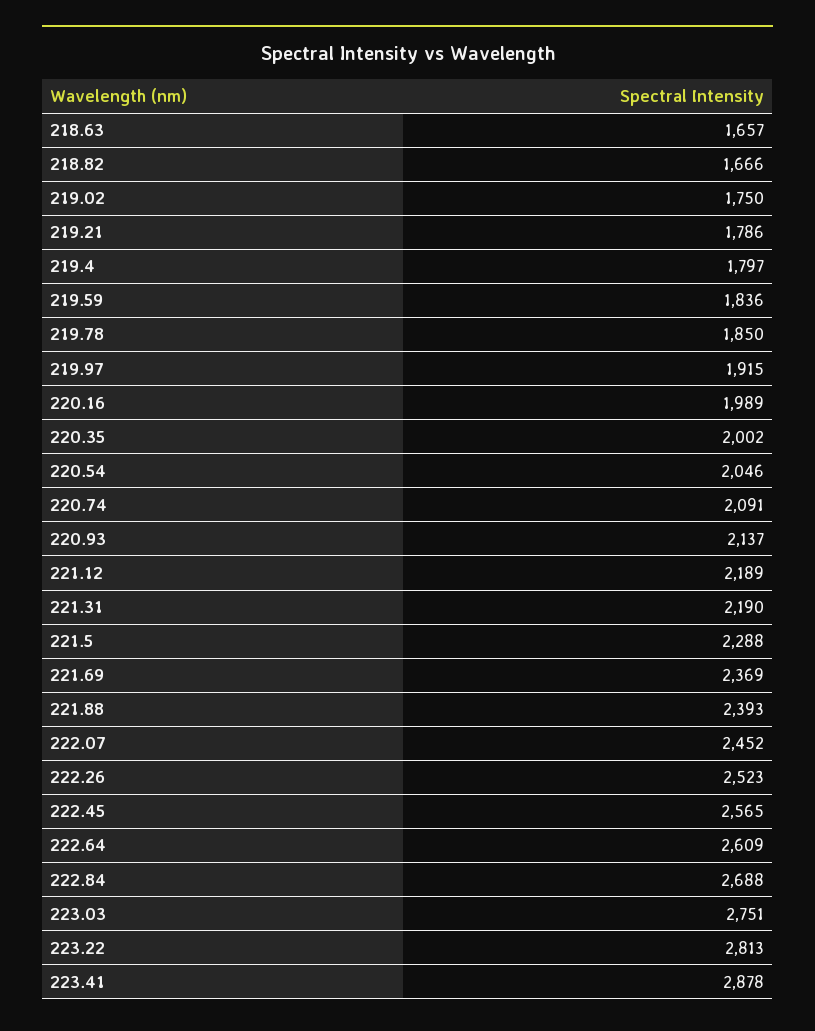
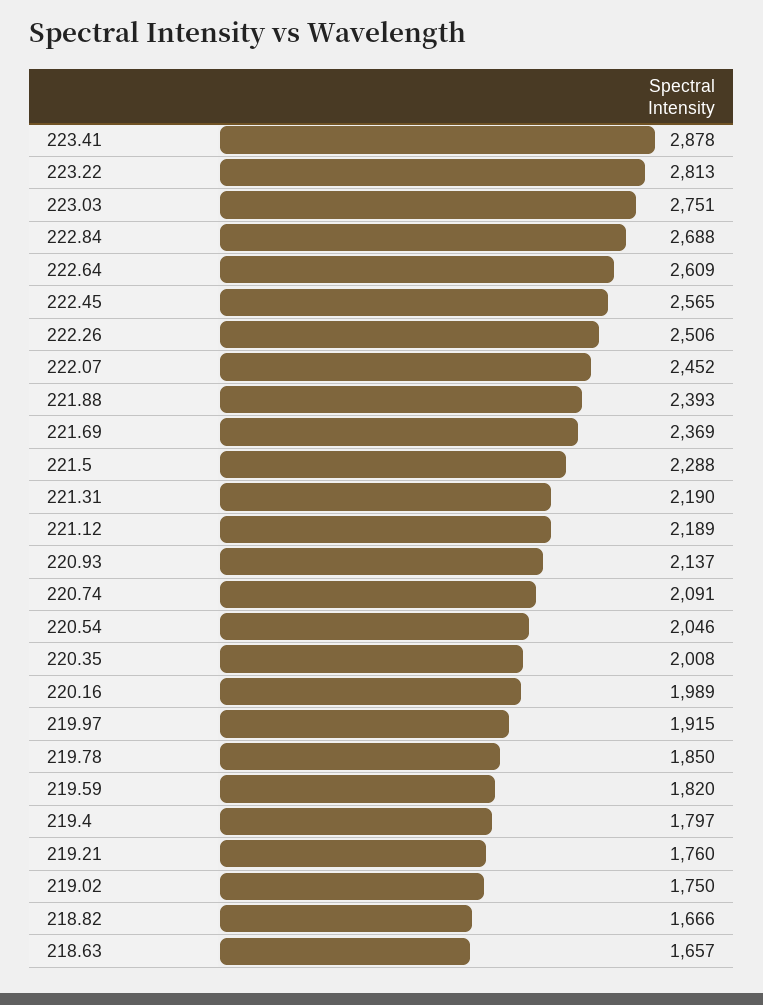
219.21: 1786 -> 1760
219.59: 1836 -> 1820
220.35: 2002 -> 2008
222.26: 2523 -> 2506

